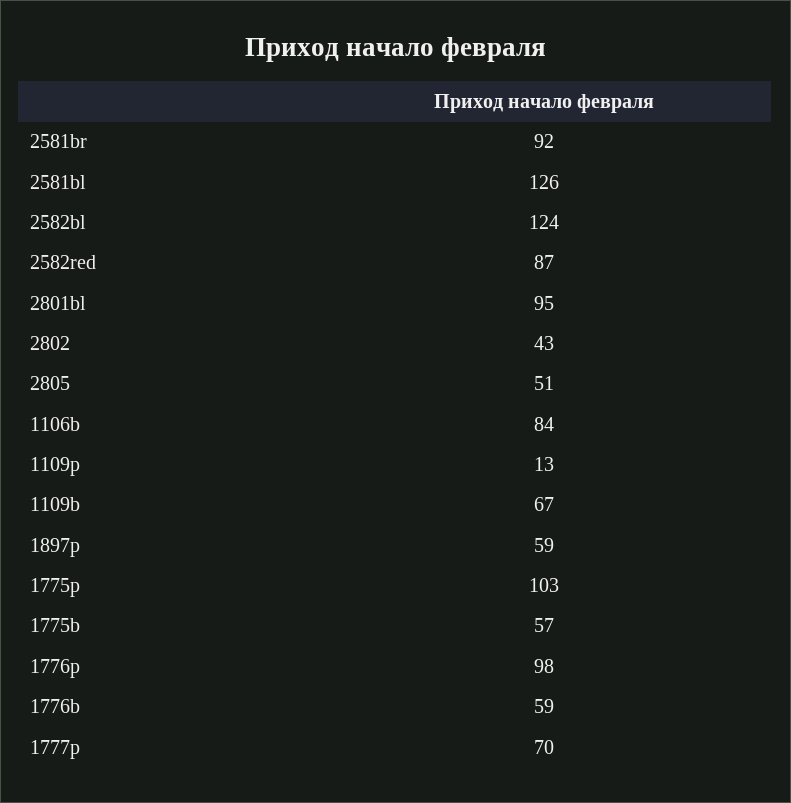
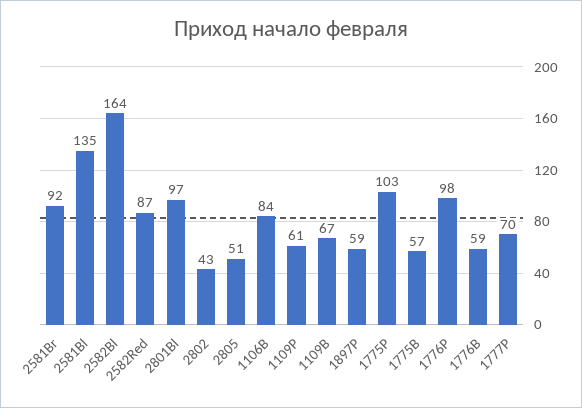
2581bl: 126 -> 135
2582bl: 124 -> 164
2801bl: 95 -> 97
1109p: 13 -> 61

